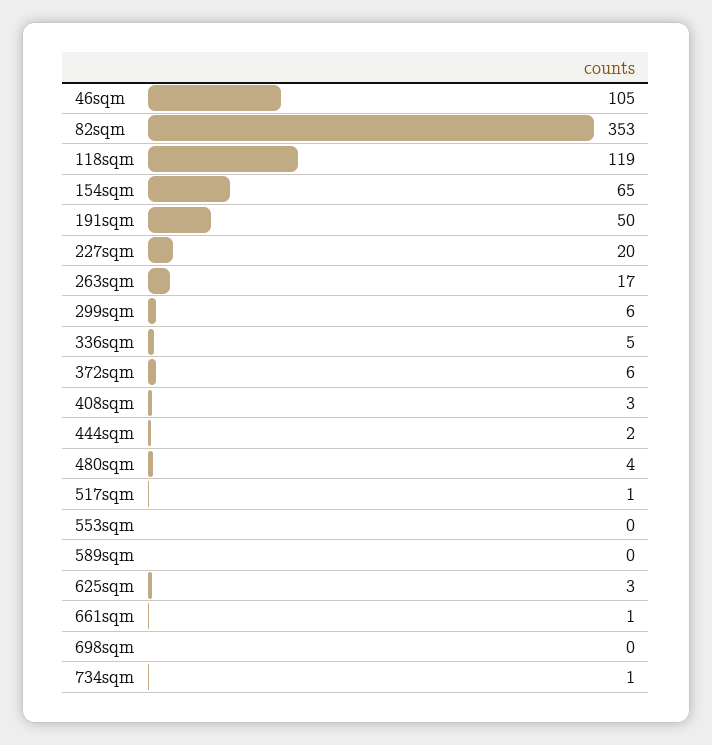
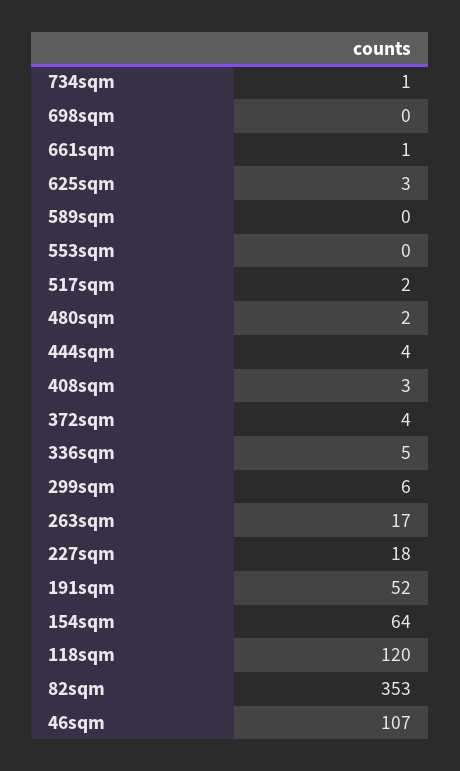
46sqm: 105 -> 107
118sqm: 119 -> 120
154sqm: 65 -> 64
191sqm: 50 -> 52
227sqm: 20 -> 18
372sqm: 6 -> 4
444sqm: 2 -> 4
480sqm: 4 -> 2
517sqm: 1 -> 2

